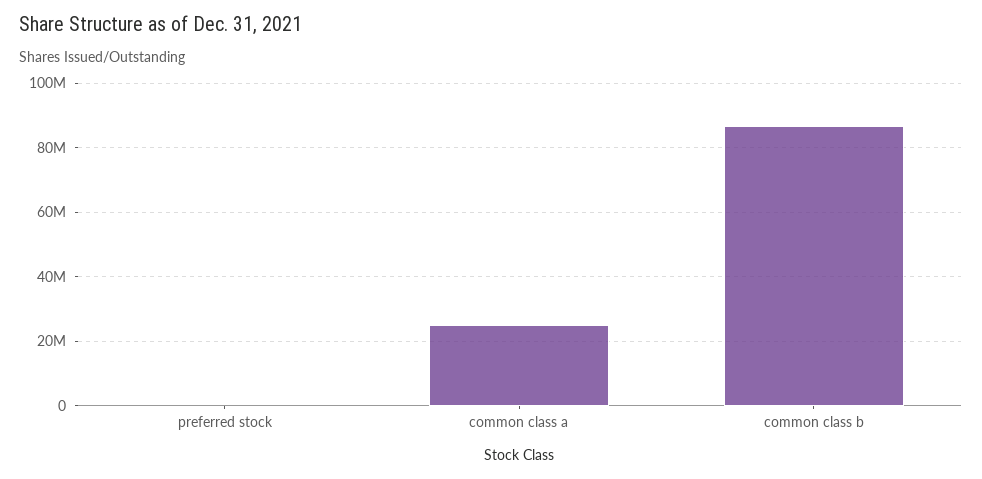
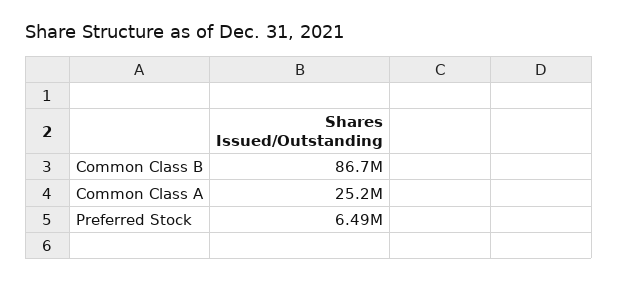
preferred stock: 0 -> 6490000

